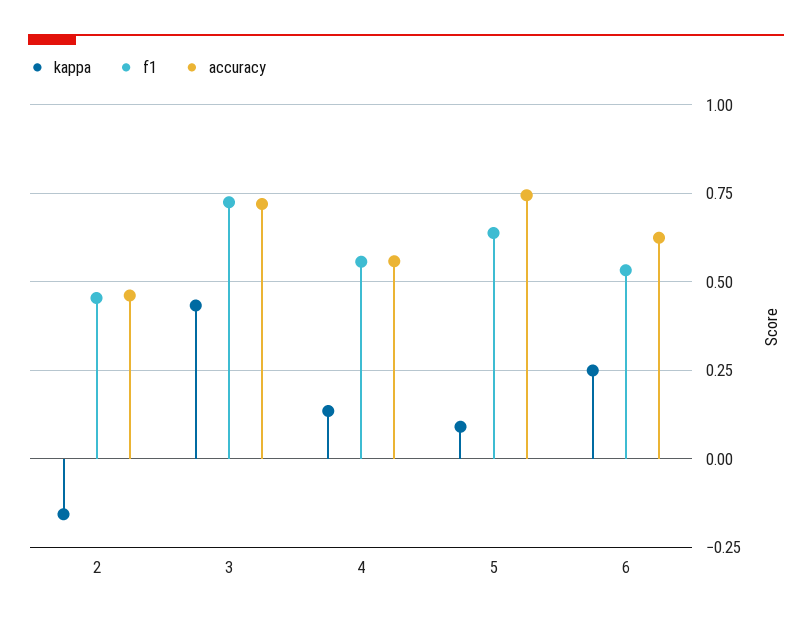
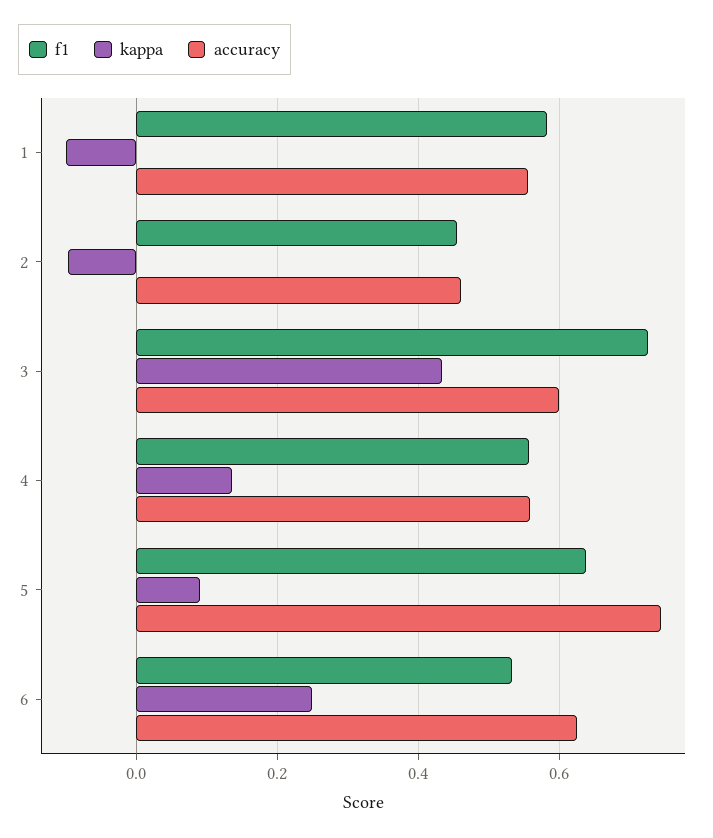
kappa, 2: -0.15 -> -0.1
accuracy, 3: 0.725 -> 0.6
f1, 1: none -> 0.58
kappa, 1: none -> -0.1
accuracy, 1: none -> 0.56

